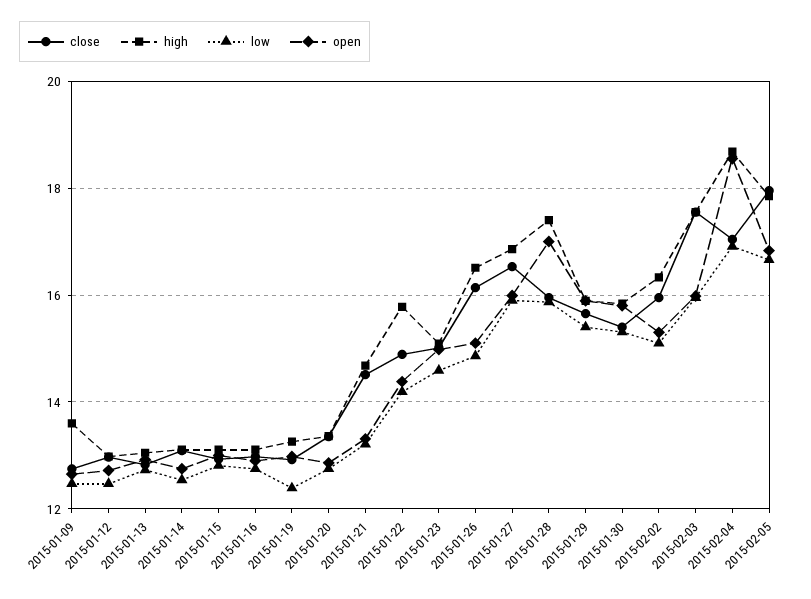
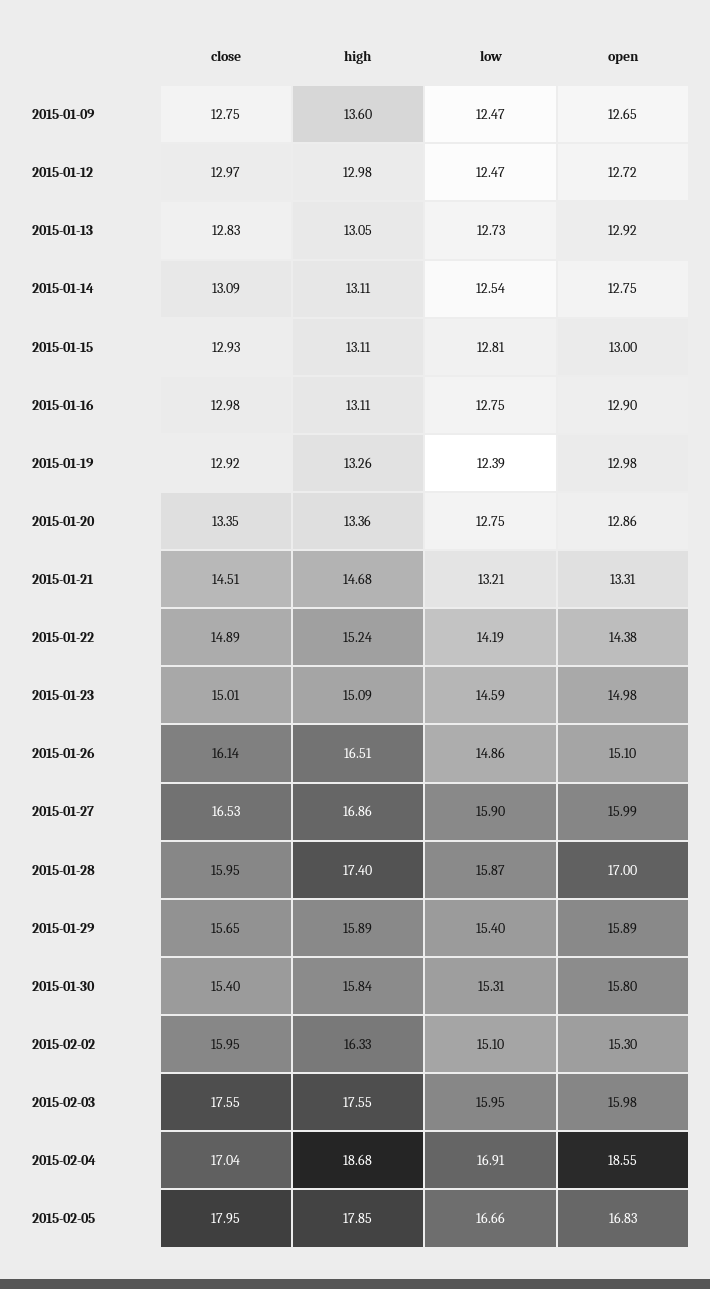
high, 2015-01-22: 15.8 -> 15.24

